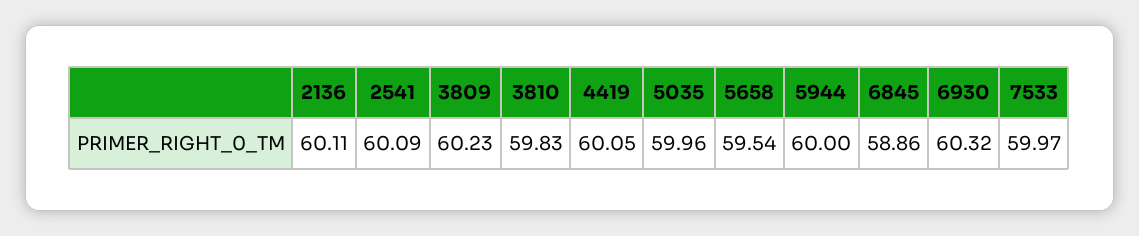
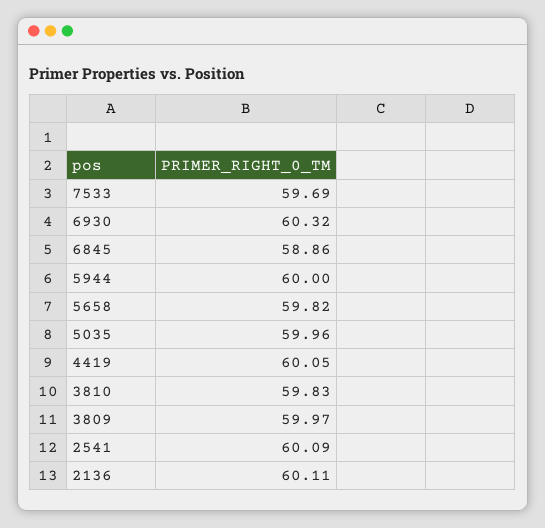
3809: 60.23 -> 59.97
5658: 59.54 -> 59.82
7533: 59.97 -> 59.69

